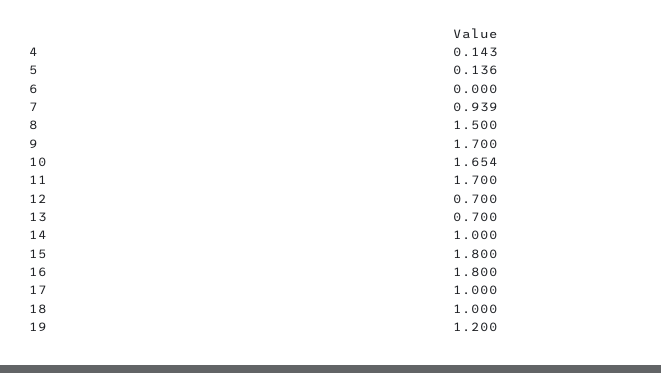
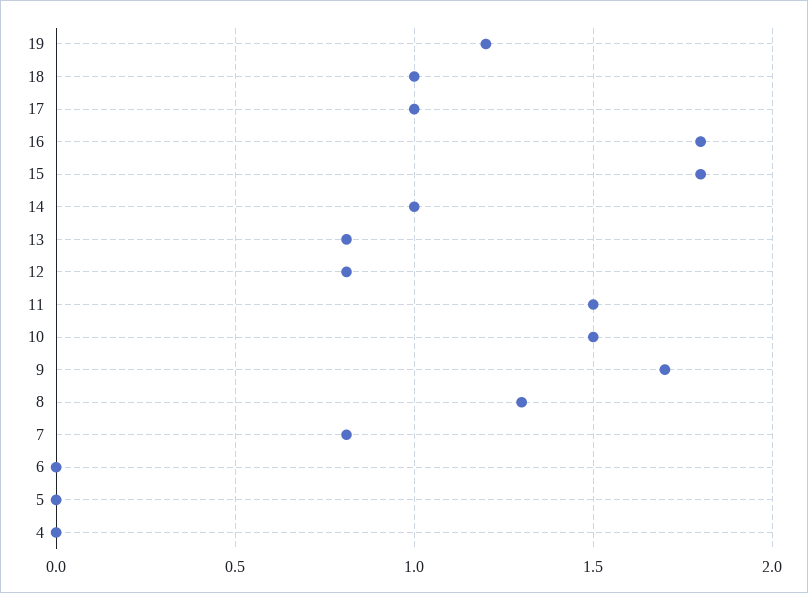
4: 0.143 -> 0
5: 0.136 -> 0
7: 0.939 -> 0.8
8: 1.5 -> 1.3
10: 1.654 -> 1.5
11: 1.7 -> 1.5
12: 0.7 -> 0.8
13: 0.7 -> 0.8

